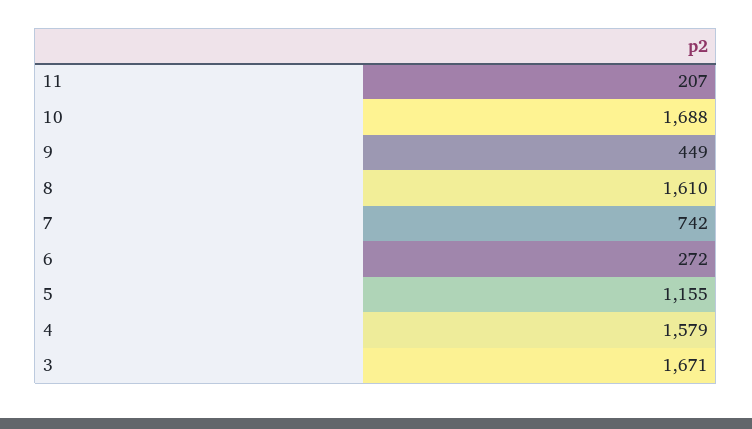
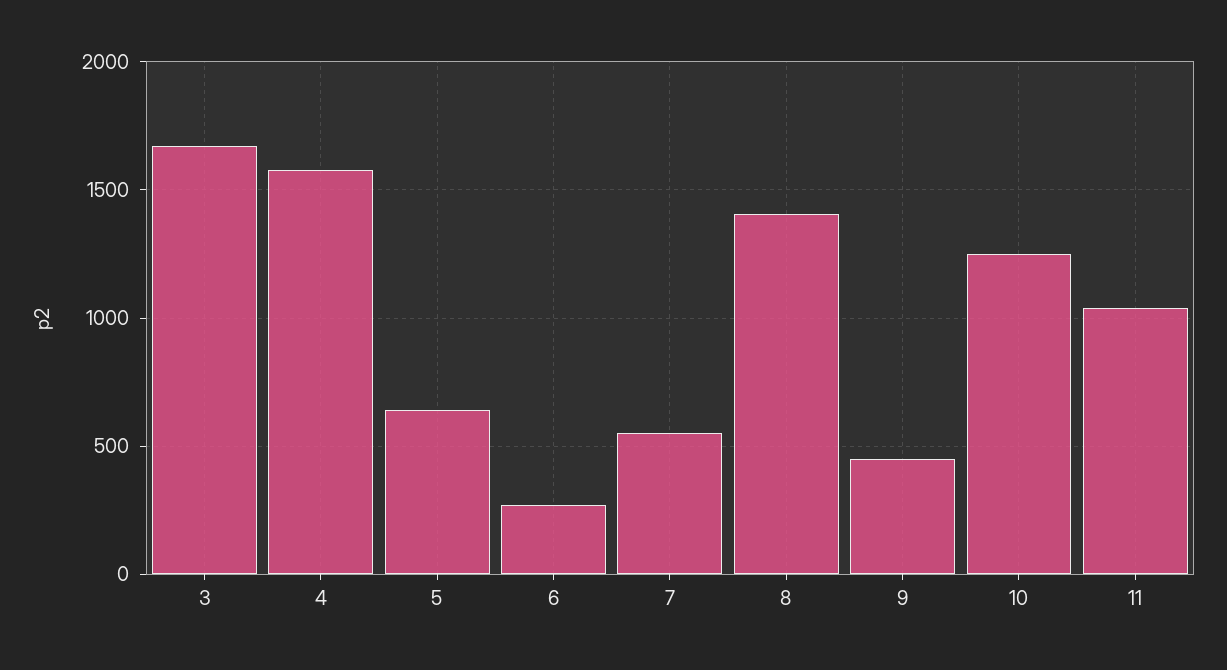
11: 207 -> 1050
10: 1688 -> 1250
8: 1610 -> 1400
7: 742 -> 550
5: 1155 -> 650

